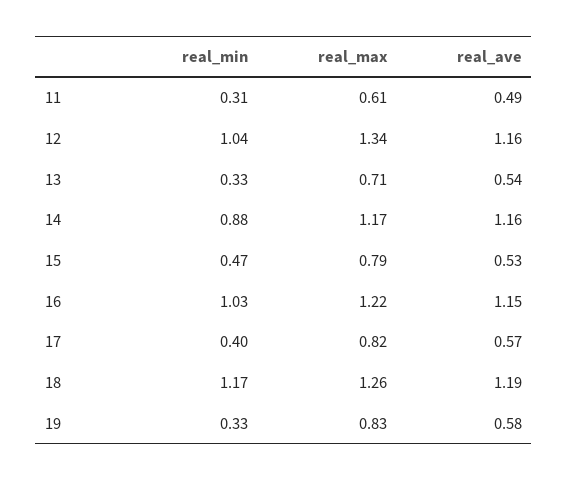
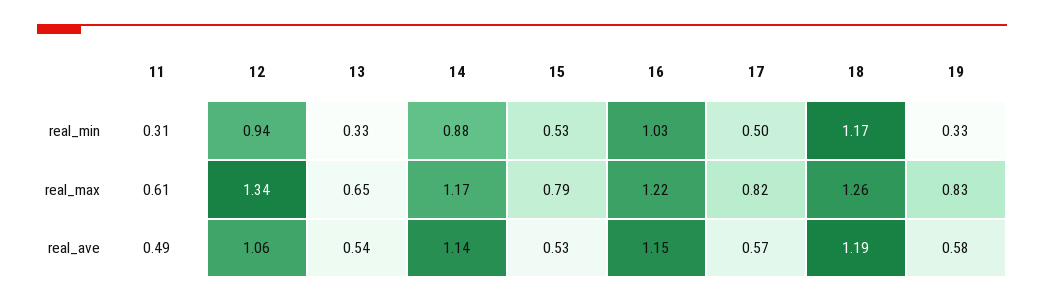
real_min, 12: 1.04 -> 0.94
real_ave, 12: 1.16 -> 1.06
real_max, 13: 0.71 -> 0.65
real_ave, 14: 1.16 -> 1.14
real_min, 15: 0.47 -> 0.53
real_min, 17: 0.4 -> 0.5

